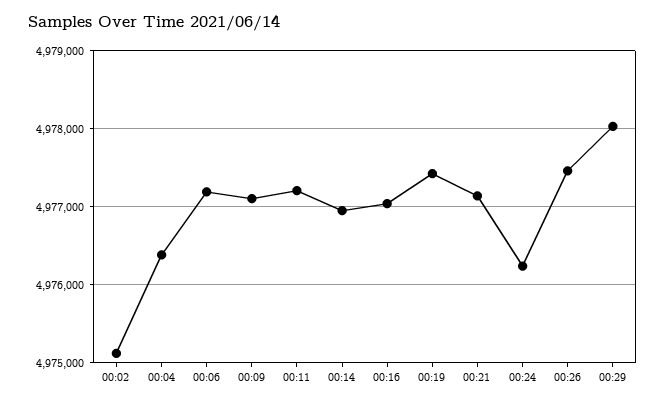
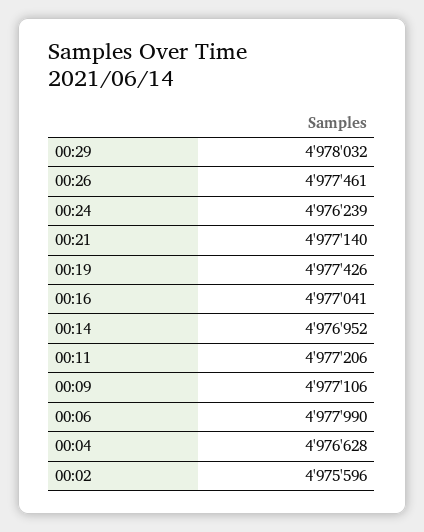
00:02: 4975100 -> 4975596
00:04: 4976400 -> 4976628
00:06: 4977200 -> 4977990

